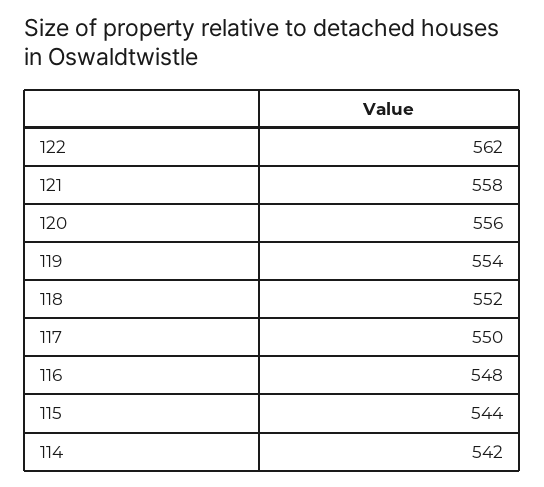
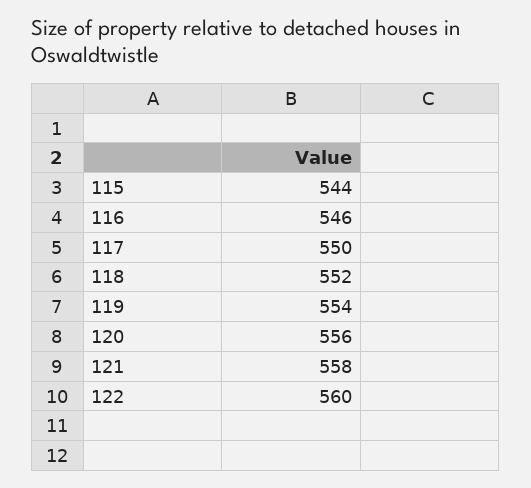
122: 562 -> 560
116: 548 -> 546
114: 542 -> none

